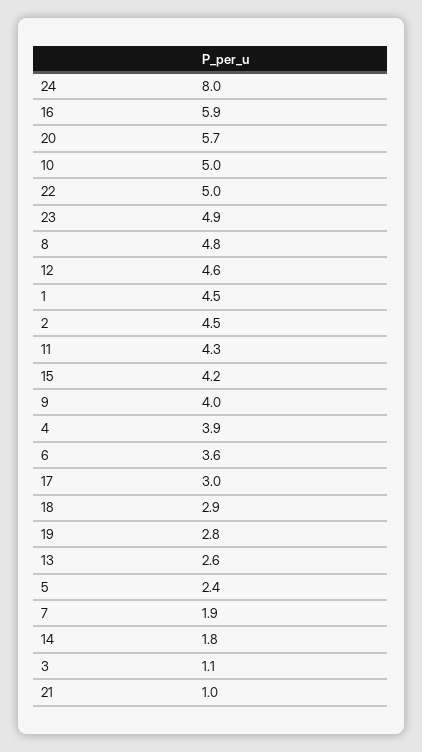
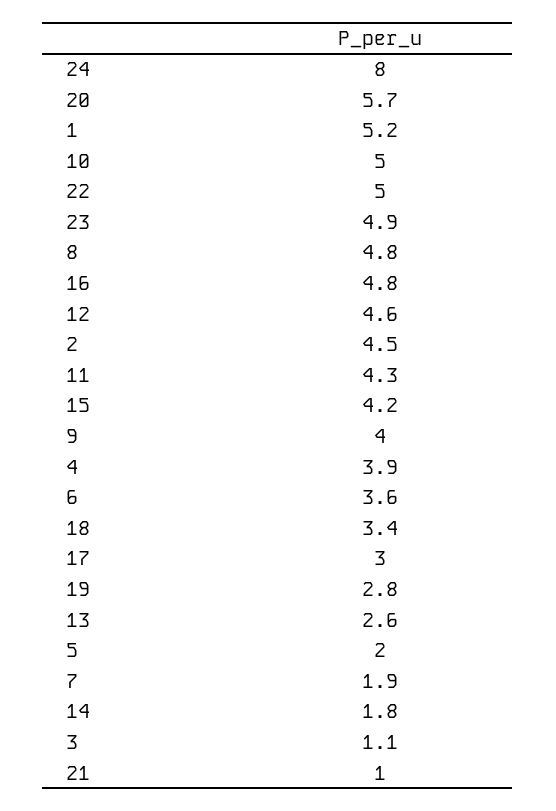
16: 5.9 -> 4.8
1: 4.5 -> 5.2
18: 2.9 -> 3.4
5: 2.4 -> 2

